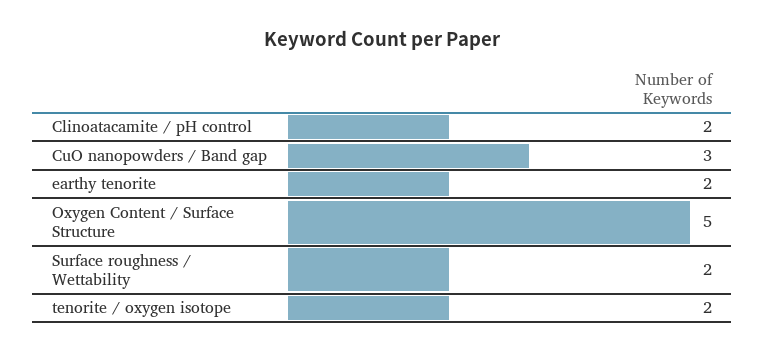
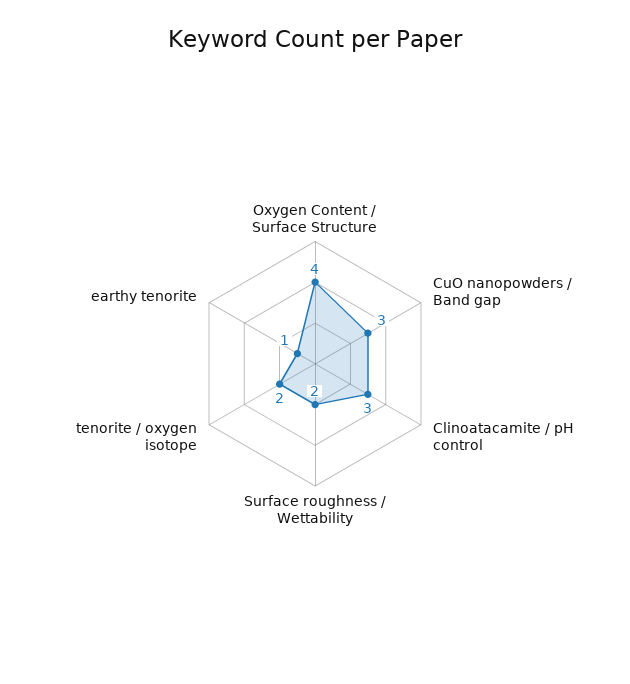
Clinoatacamite / pH control: 2 -> 3
earthy tenorite: 2 -> 1
Oxygen Content / Surface Structure: 5 -> 4

